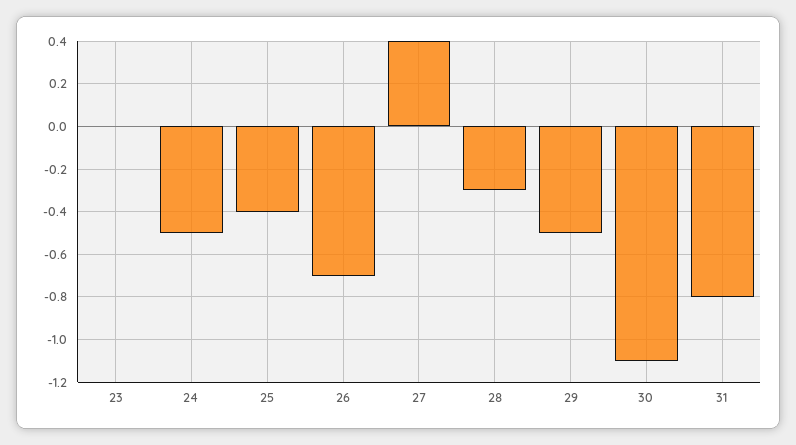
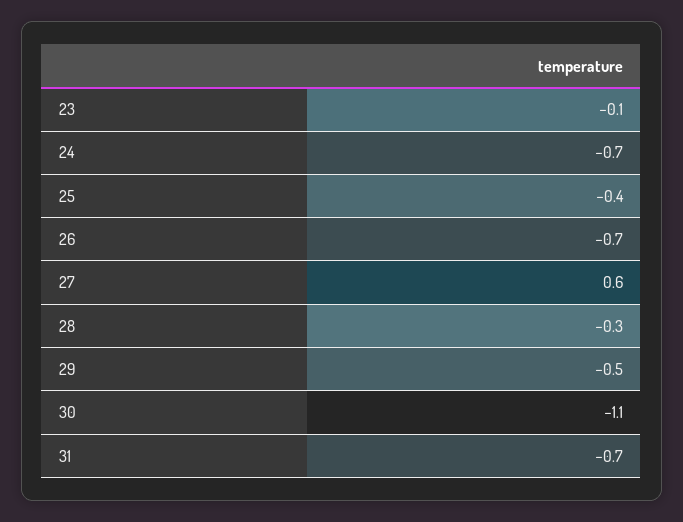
23: 0 -> -0.1
24: -0.5 -> -0.7
27: 0.4 -> 0.6
31: -0.8 -> -0.7

